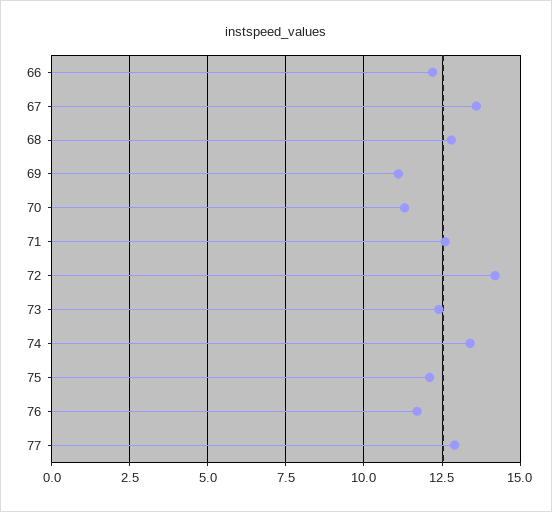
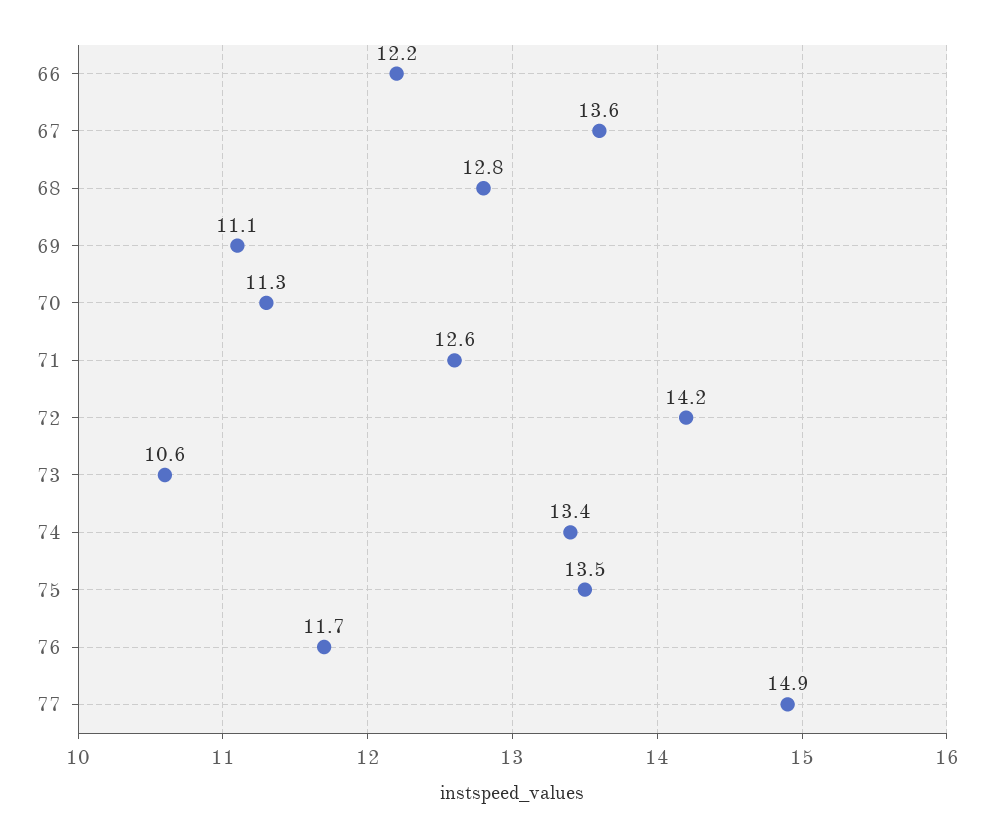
73: 12.5 -> 10.6
75: 12 -> 13.5
77: 13 -> 14.9

